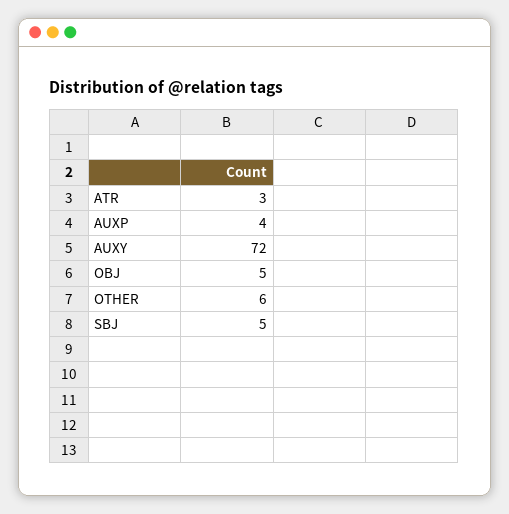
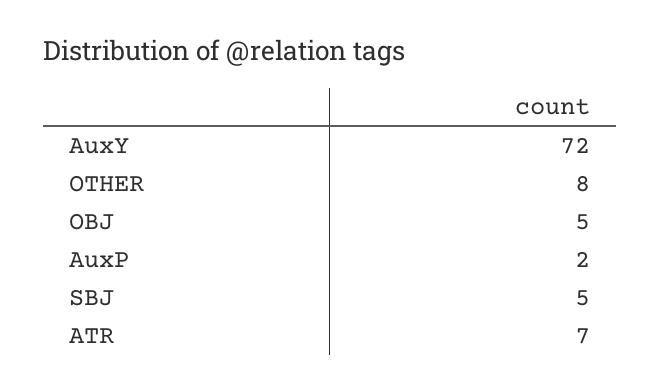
ATR: 3 -> 7
AUXP: 4 -> 2
OTHER: 6 -> 8

